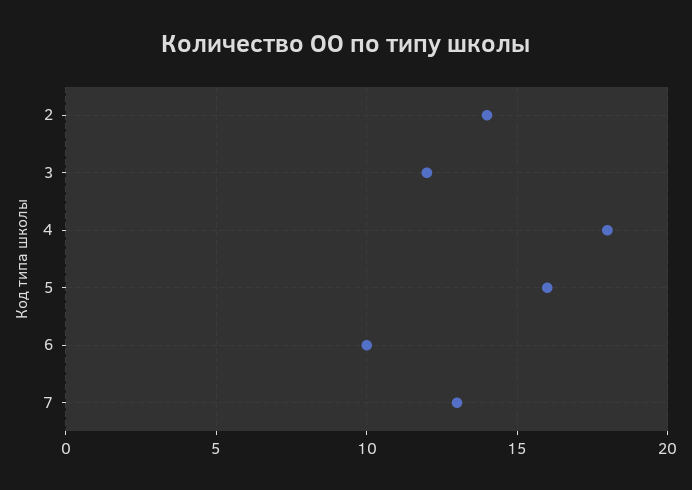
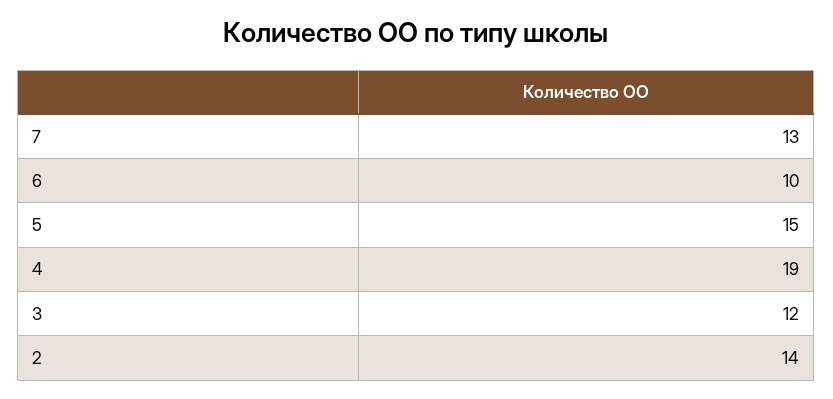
4: 18 -> 19
5: 16 -> 15

